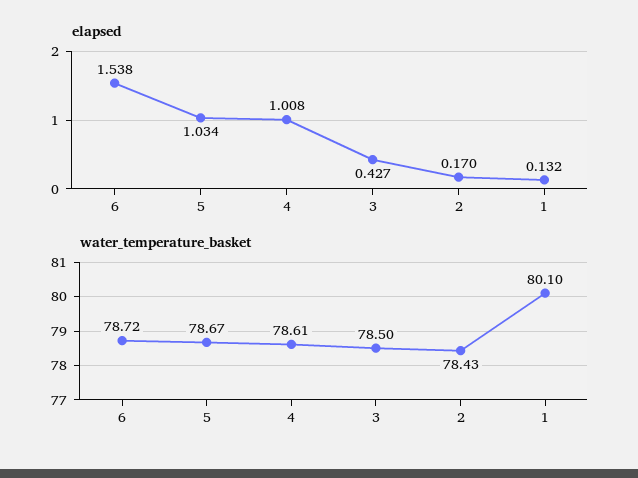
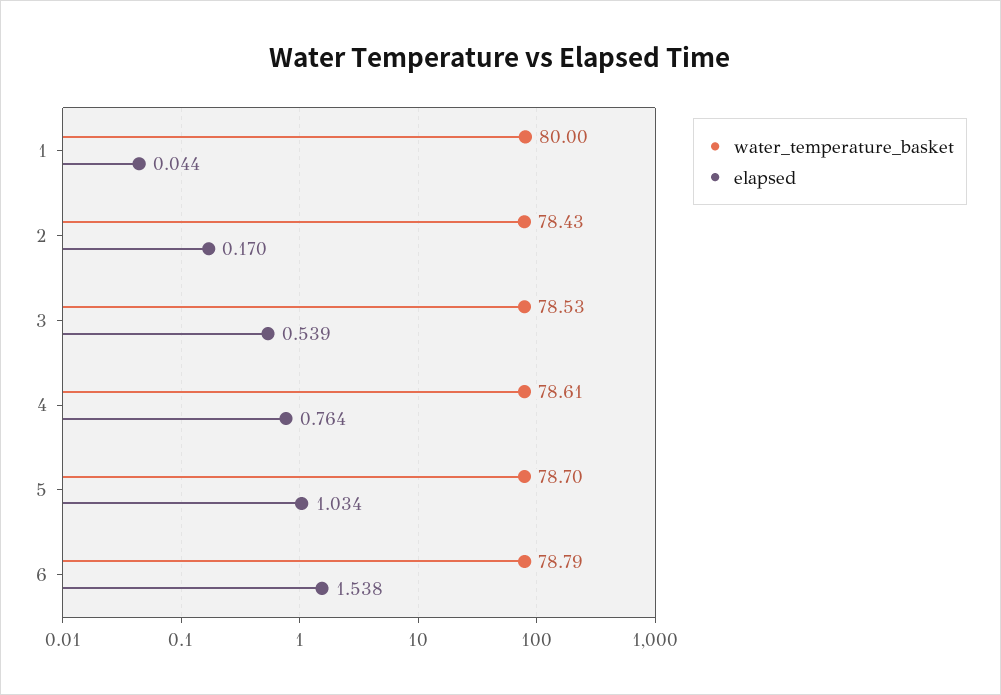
elapsed, 4: 1.008 -> 0.764
elapsed, 3: 0.427 -> 0.539
elapsed, 1: 0.132 -> 0.044
water_temperature_basket, 6: 78.72 -> 78.79
water_temperature_basket, 5: 78.67 -> 78.7
water_temperature_basket, 3: 78.5 -> 78.53
water_temperature_basket, 1: 80.1 -> 80

